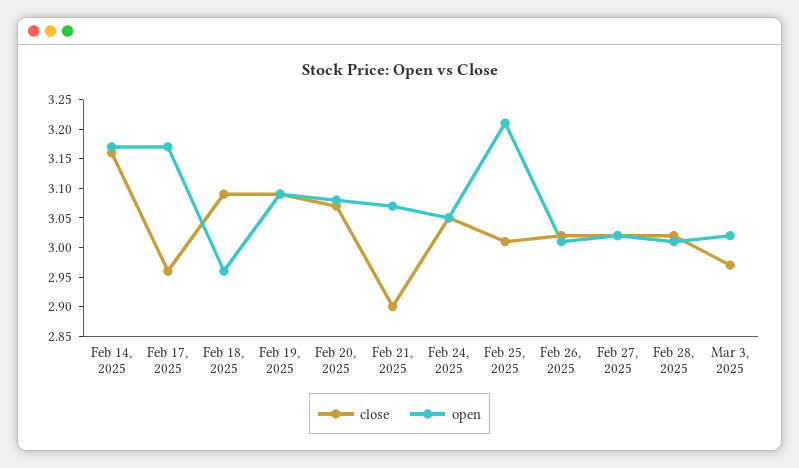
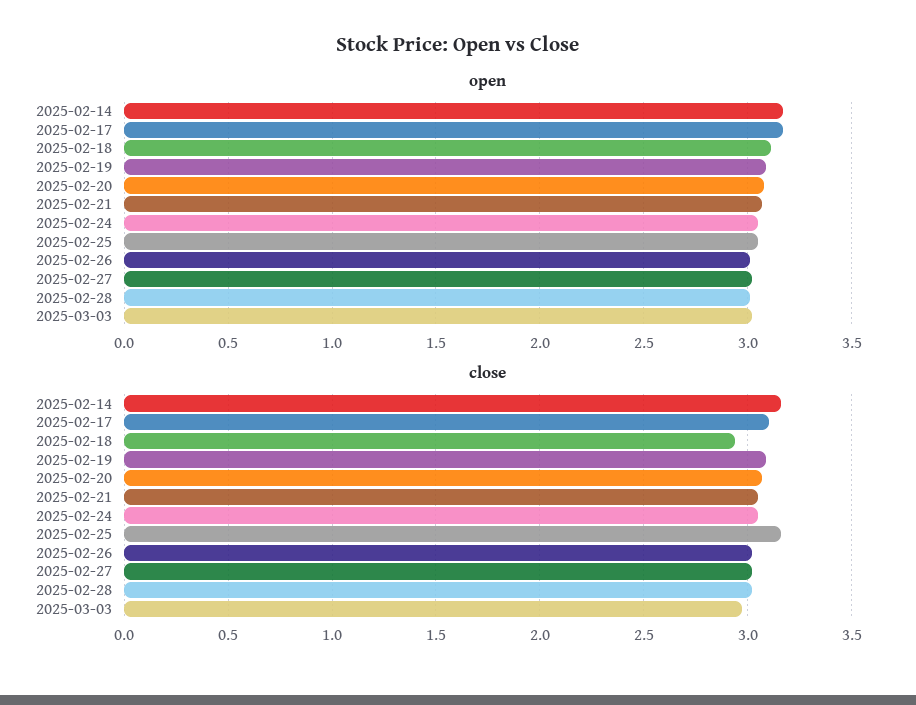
close, Feb 17, 2025: 2.95 -> 3.1
close, Feb 18, 2025: 3.1 -> 2.95
open, Feb 18, 2025: 2.95 -> 3.1
close, Feb 21, 2025: 2.9 -> 3.05
close, Feb 25, 2025: 3 -> 3.15
open, Feb 25, 2025: 3.2 -> 3.05

